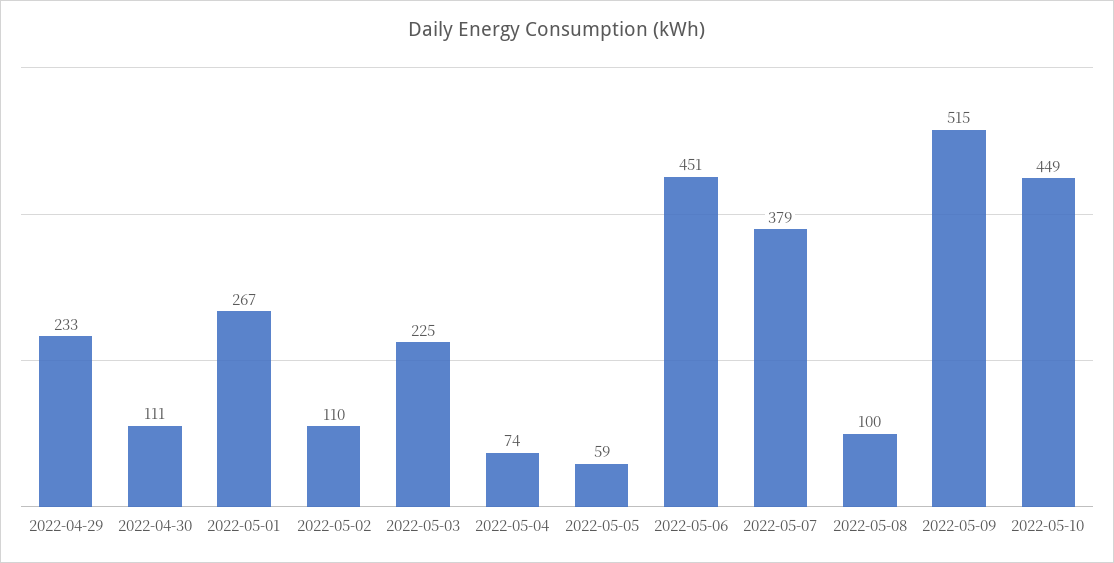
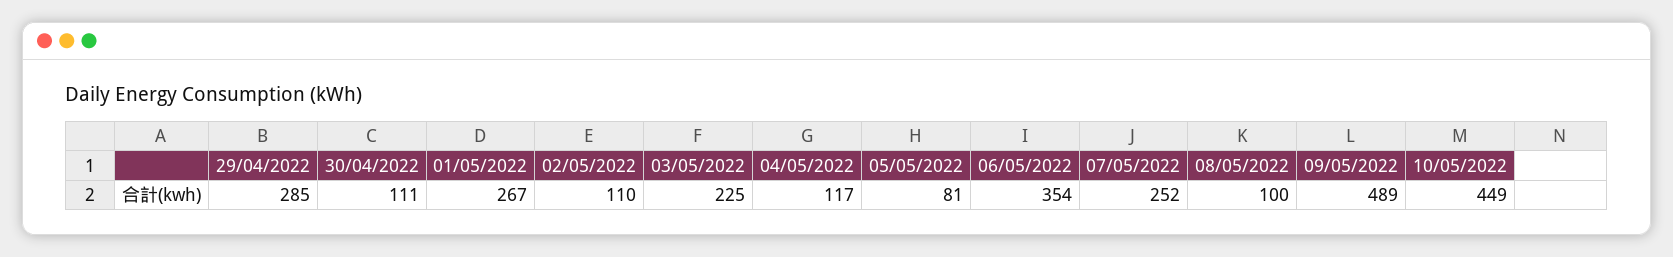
2022-04-29: 233 -> 285
2022-05-04: 74 -> 117
2022-05-05: 59 -> 81
2022-05-06: 451 -> 354
2022-05-07: 379 -> 252
2022-05-09: 515 -> 489

